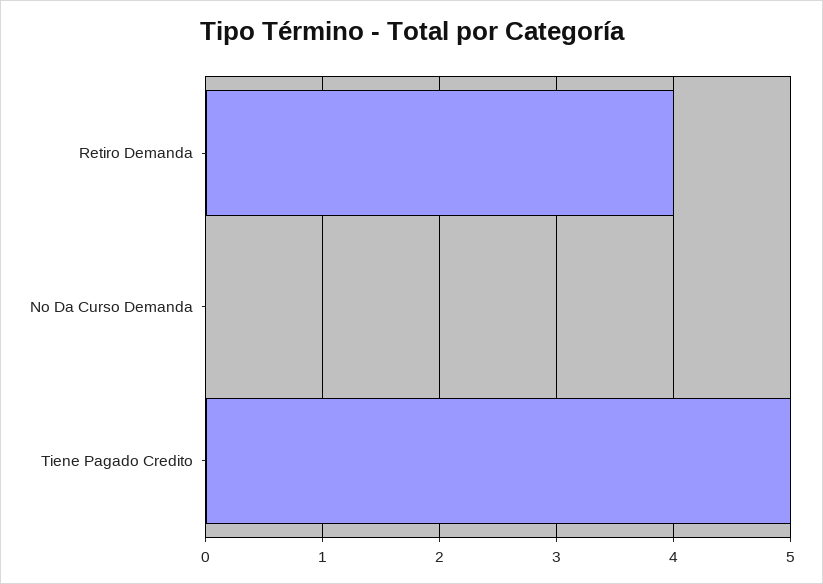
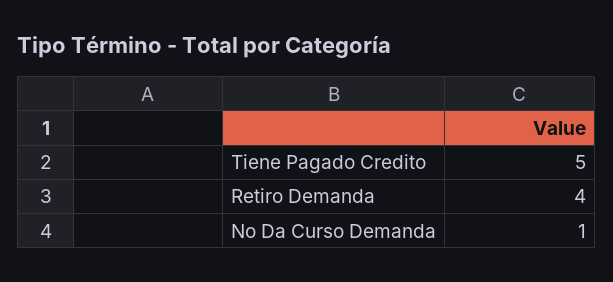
No Da Curso Demanda: 0 -> 1

